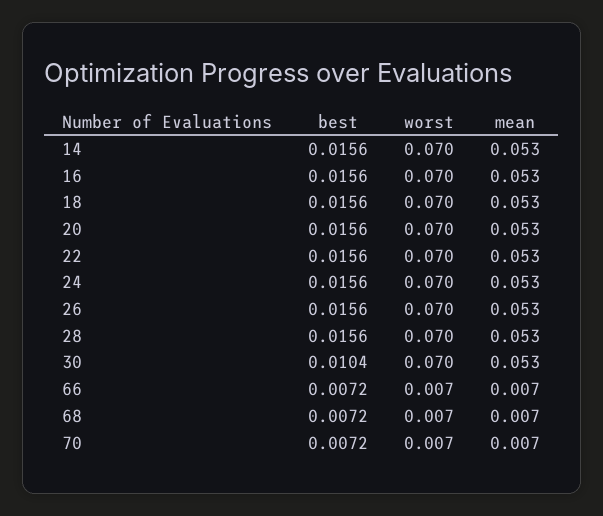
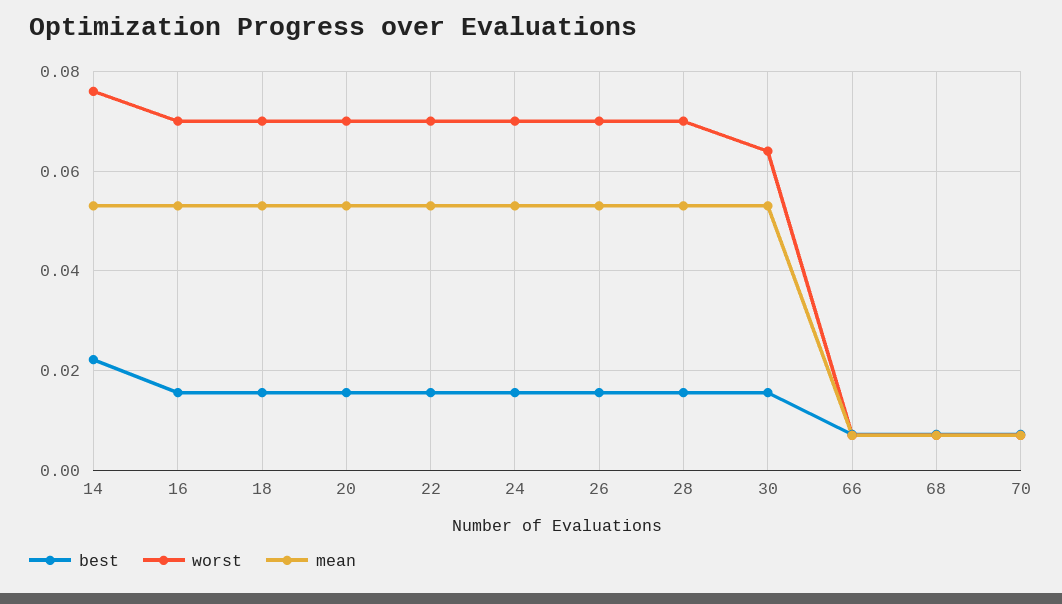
best, 14: 0.0156 -> 0.022
worst, 14: 0.07 -> 0.076
best, 30: 0.0104 -> 0.016
worst, 30: 0.07 -> 0.064

